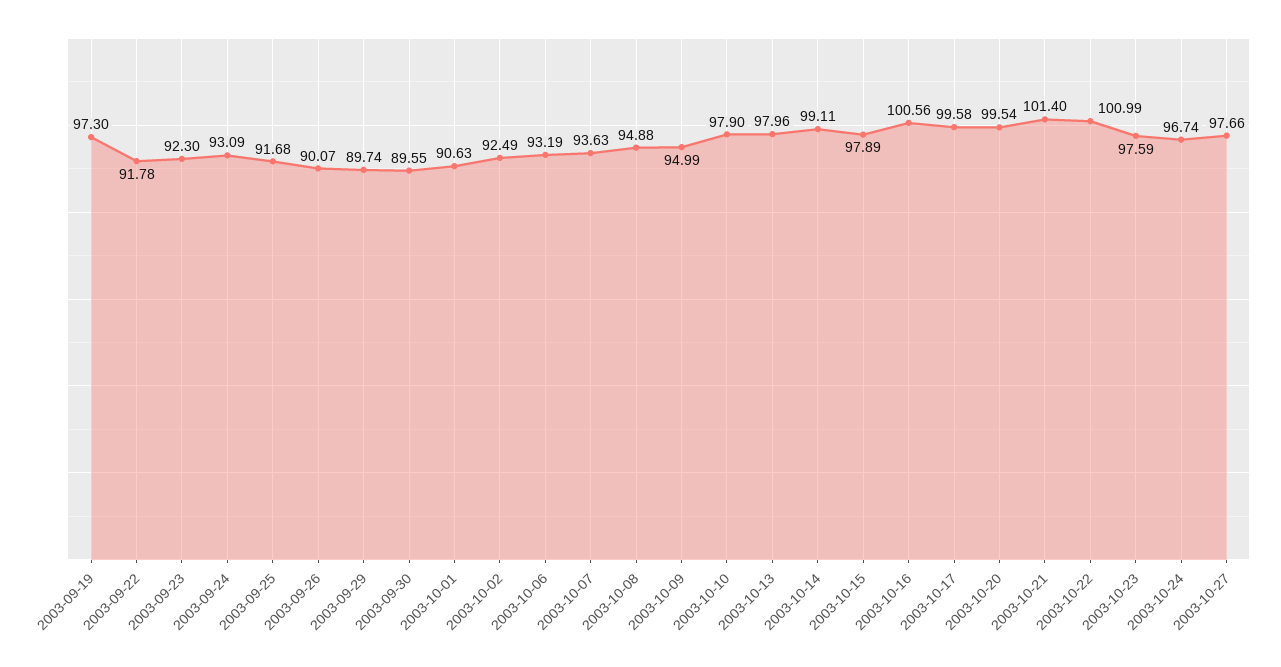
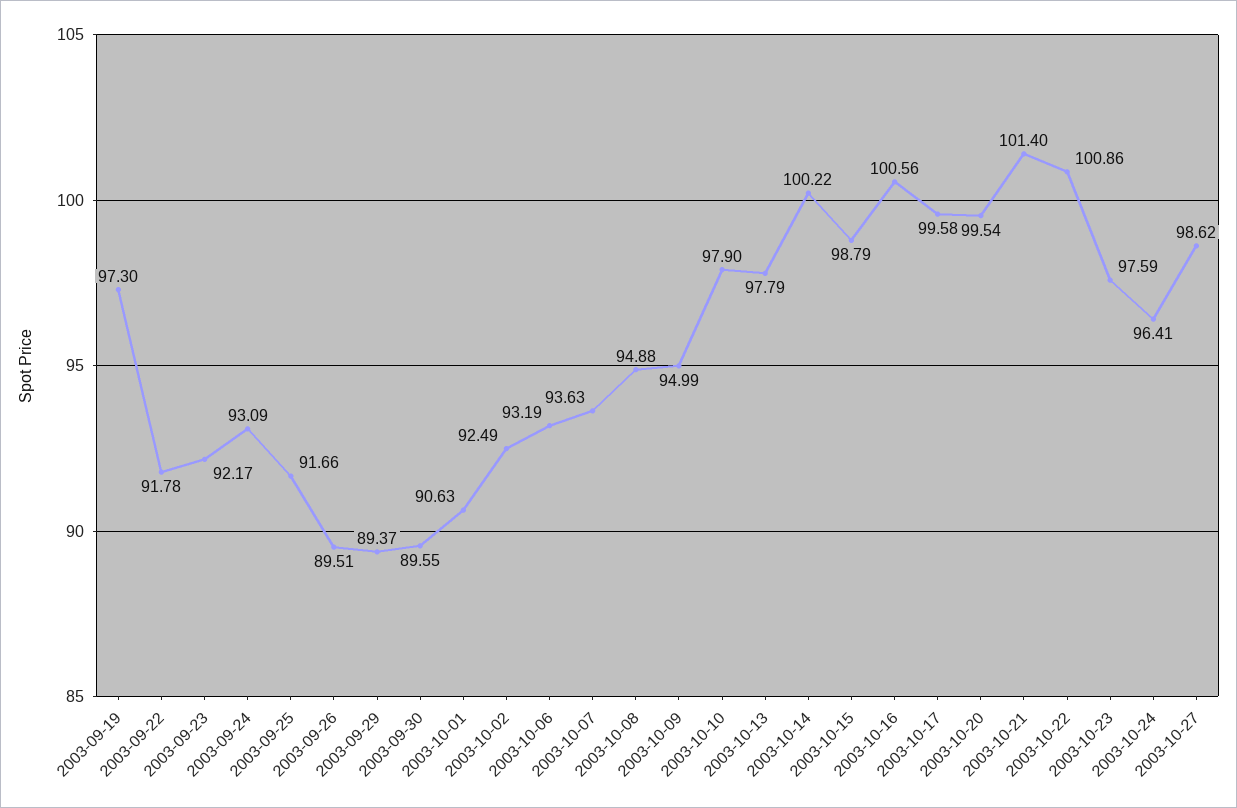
2003-09-23: 92.3 -> 92.17
2003-09-25: 91.68 -> 91.66
2003-09-26: 90.07 -> 89.51
2003-09-29: 89.74 -> 89.37
2003-10-13: 97.96 -> 97.79
2003-10-14: 99.11 -> 100.22
2003-10-15: 97.89 -> 98.79
2003-10-22: 100.99 -> 100.86
2003-10-24: 96.74 -> 96.41
2003-10-27: 97.66 -> 98.62

